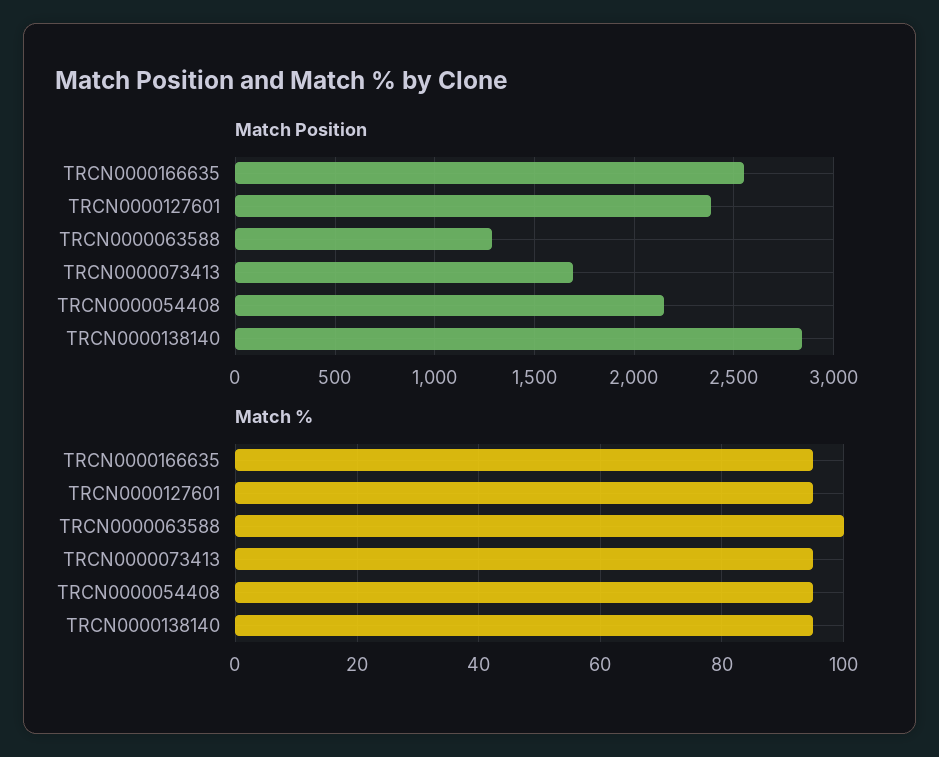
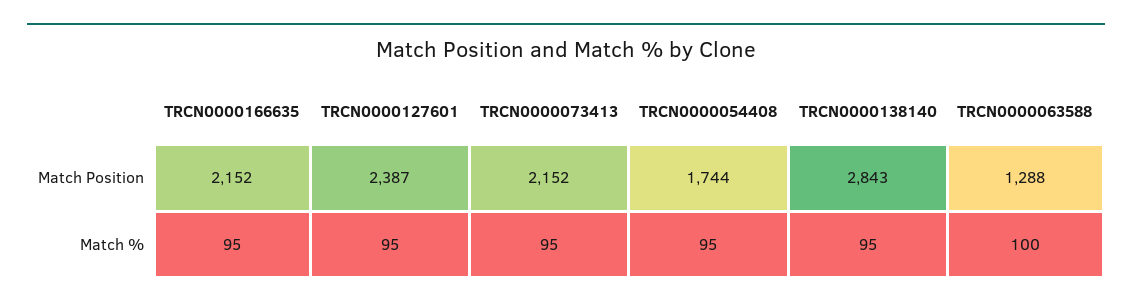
Match Position, TRCN0000166635: 2550 -> 2152
Match Position, TRCN0000073413: 1700 -> 2152
Match Position, TRCN0000054408: 2150 -> 1744

